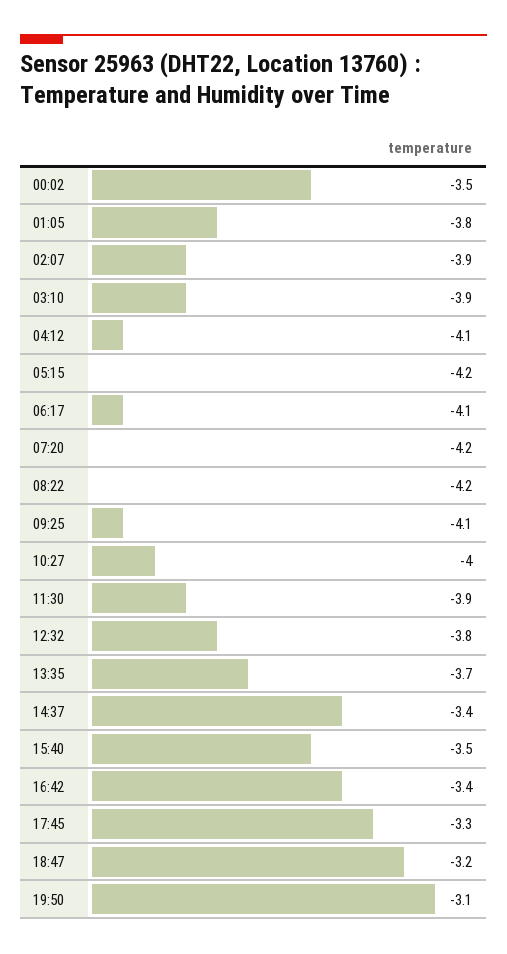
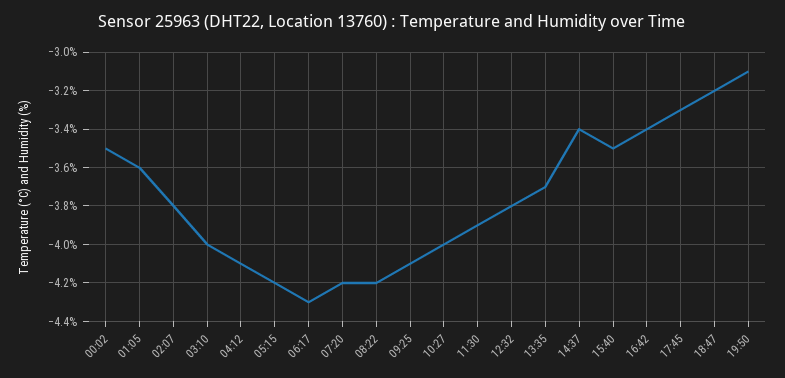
01:05: -3.8 -> -3.6
02:07: -3.9 -> -3.8
03:10: -3.9 -> -4
06:17: -4.1 -> -4.3

